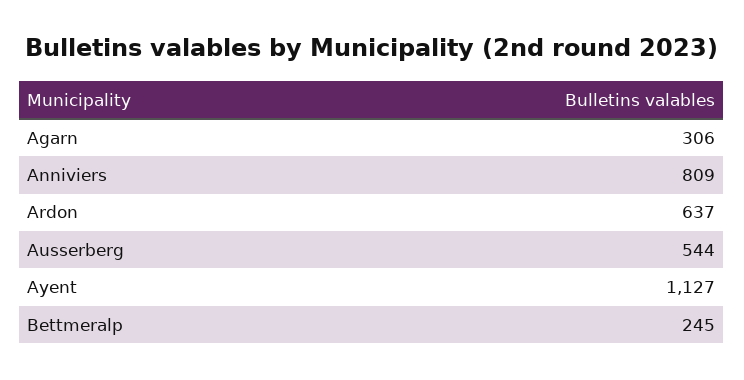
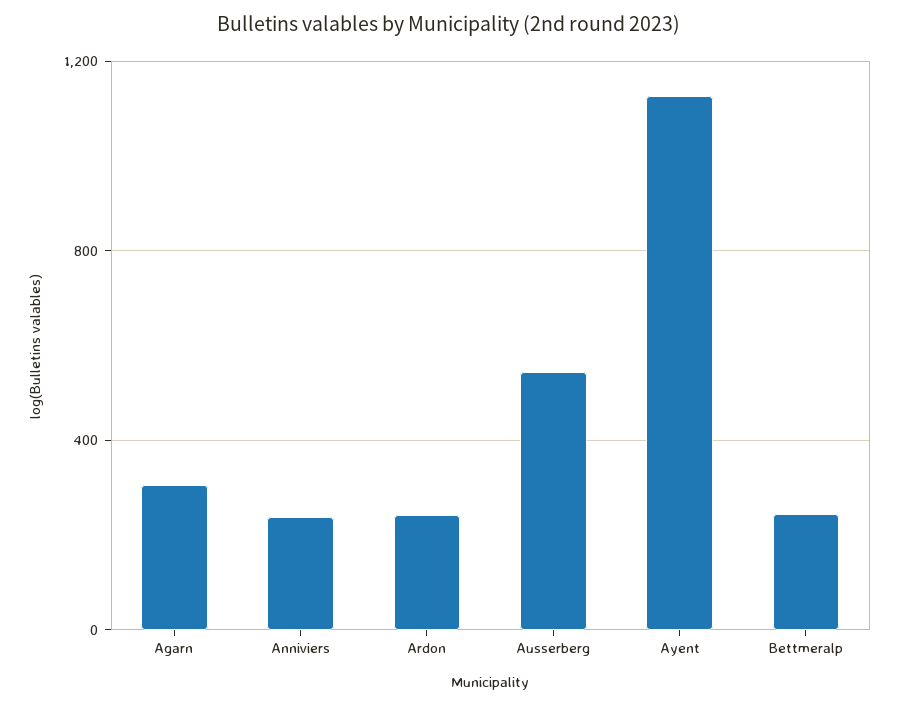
Anniviers: 809 -> 250
Ardon: 637 -> 250

